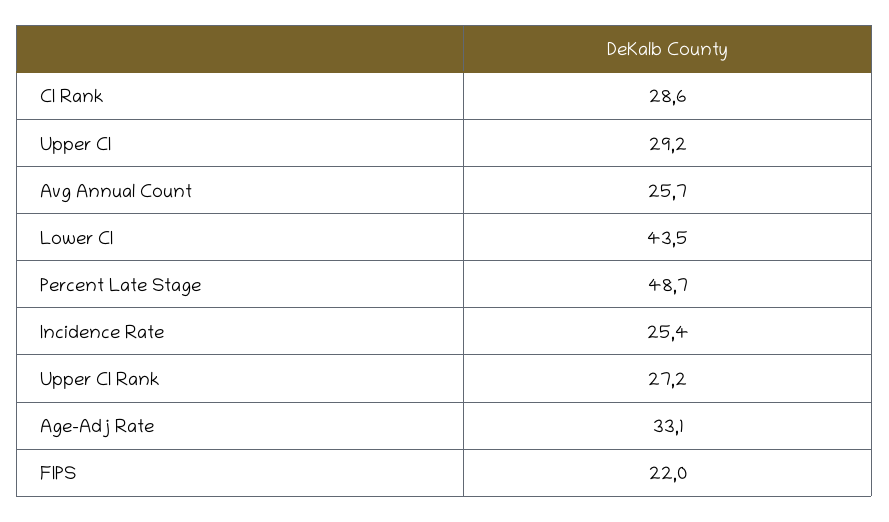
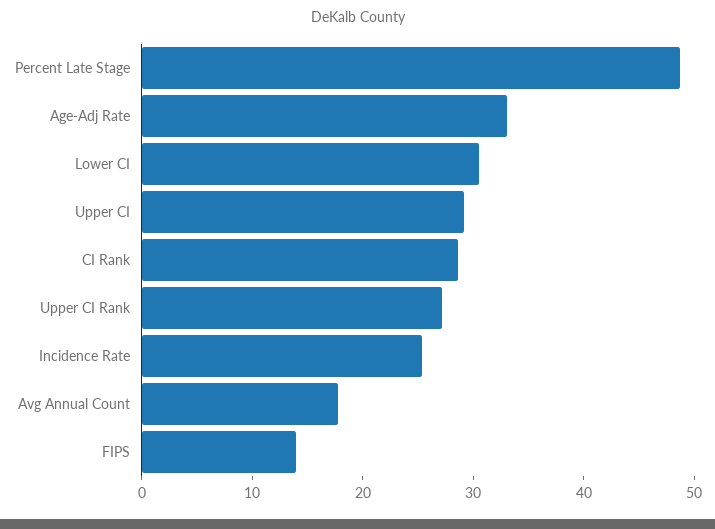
Avg Annual Count: 25.7 -> 18
Lower CI: 43.5 -> 30
FIPS: 22 -> 14

